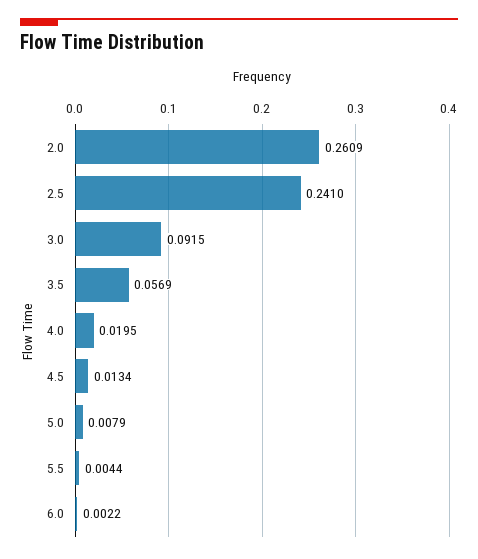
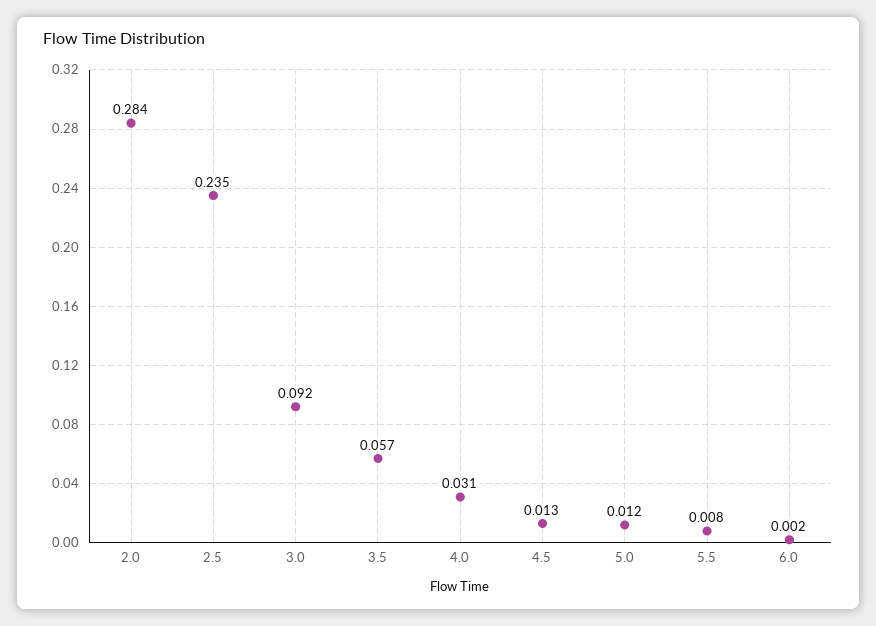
2.0: 0.2609 -> 0.284
2.5: 0.241 -> 0.235
4.0: 0.0195 -> 0.031
5.0: 0.0079 -> 0.012
5.5: 0.0044 -> 0.008

